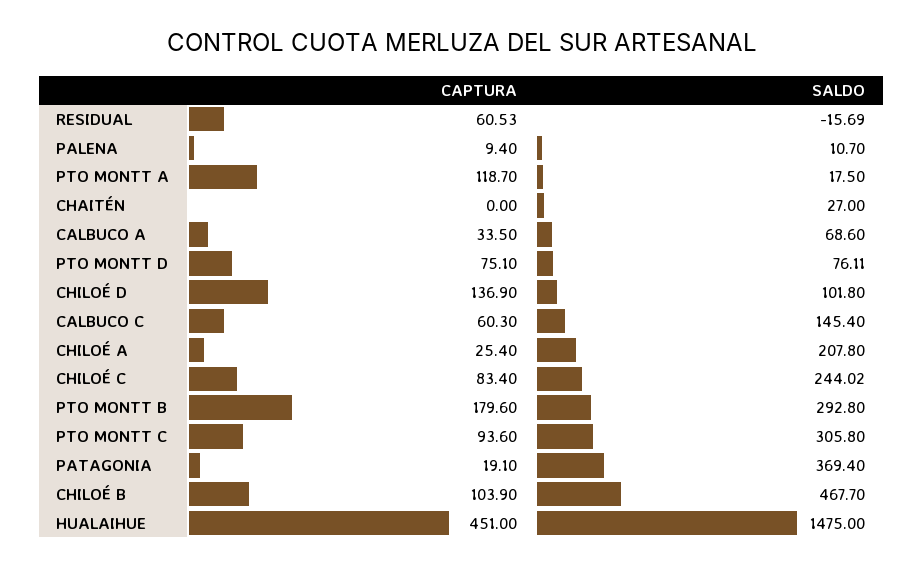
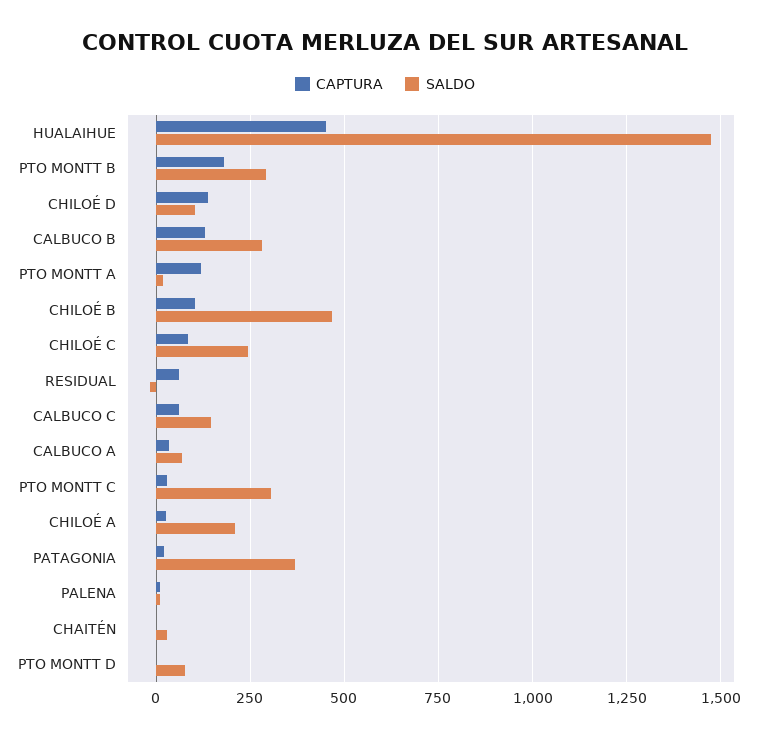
CAPTURA, PTO MONTT D: 75.1 -> 0
CAPTURA, PTO MONTT C: 93.6 -> 25
CAPTURA, CALBUCO B: none -> 125
SALDO, CALBUCO B: none -> 275

